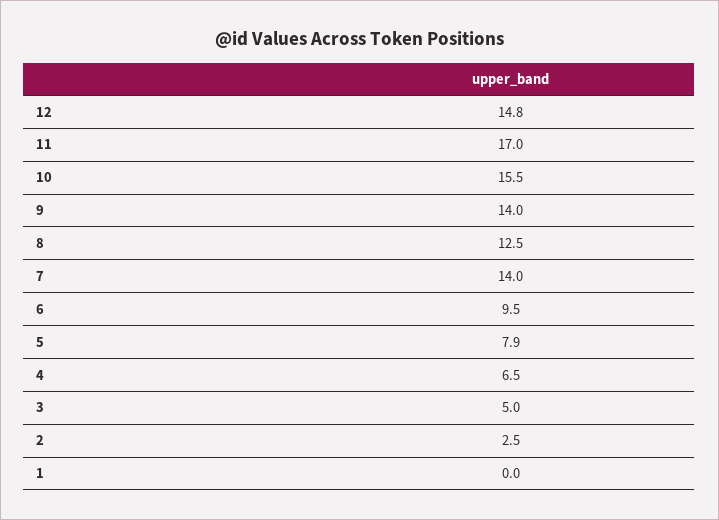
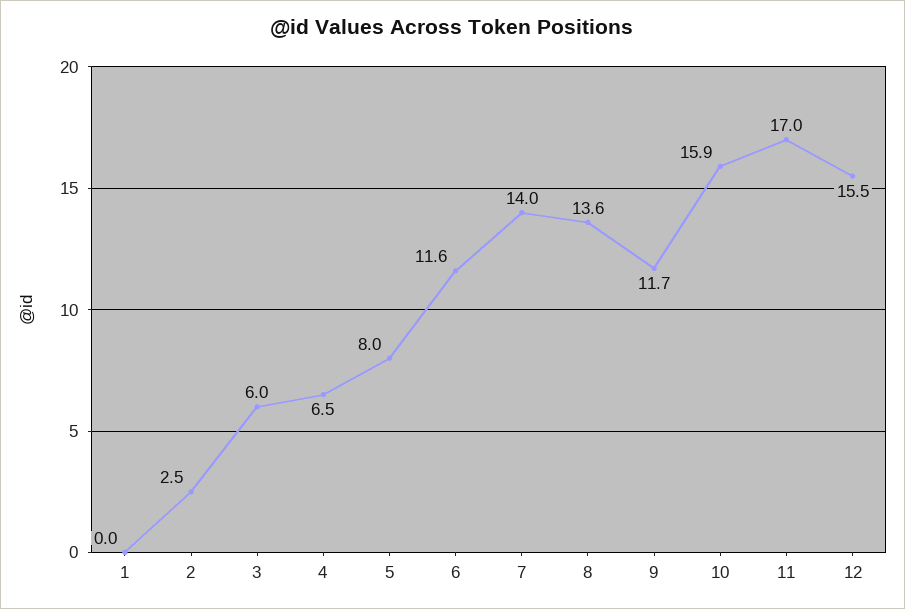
12: 14.8 -> 15.5
10: 15.5 -> 15.9
9: 14 -> 11.7
8: 12.5 -> 13.6
6: 9.5 -> 11.6
5: 7.9 -> 8
3: 5 -> 6

